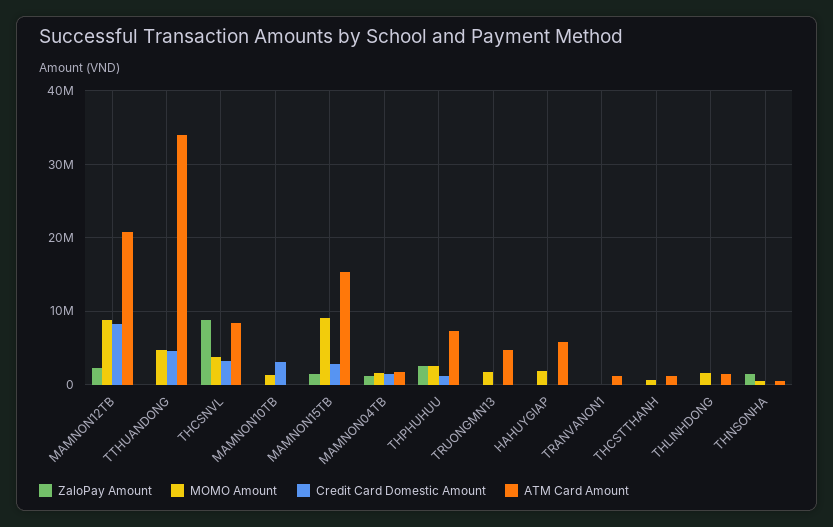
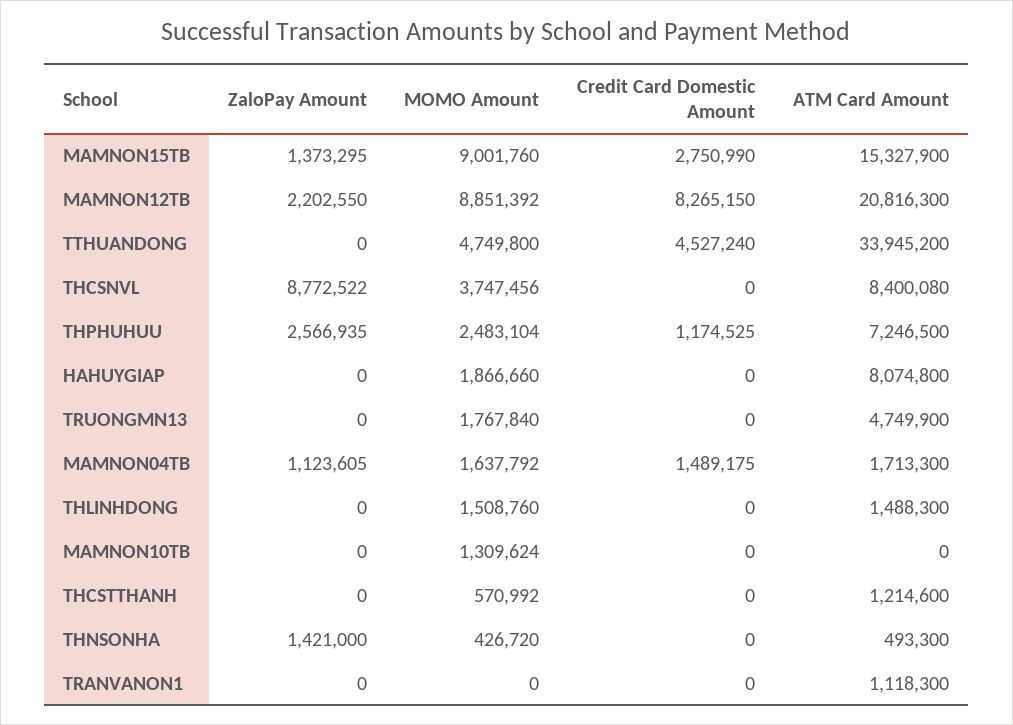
Credit Card Domestic Amount, THCSNVL: 3000000 -> 0
Credit Card Domestic Amount, MAMNON10TB: 3000000 -> 0
ATM Card Amount, HAHUYGIAP: 6000000 -> 8074800

